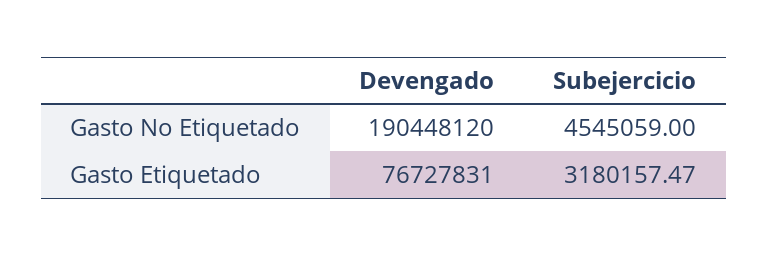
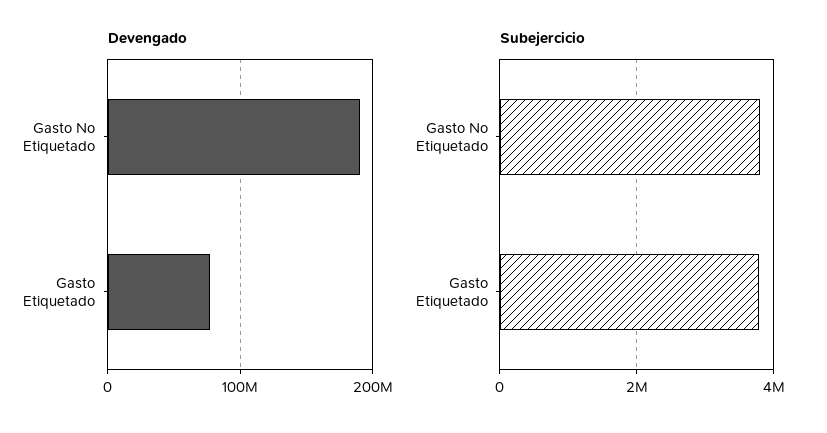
Subejercicio, Gasto No Etiquetado: 4545059 -> 3800000
Subejercicio, Gasto Etiquetado: 3180157.47 -> 3800000

